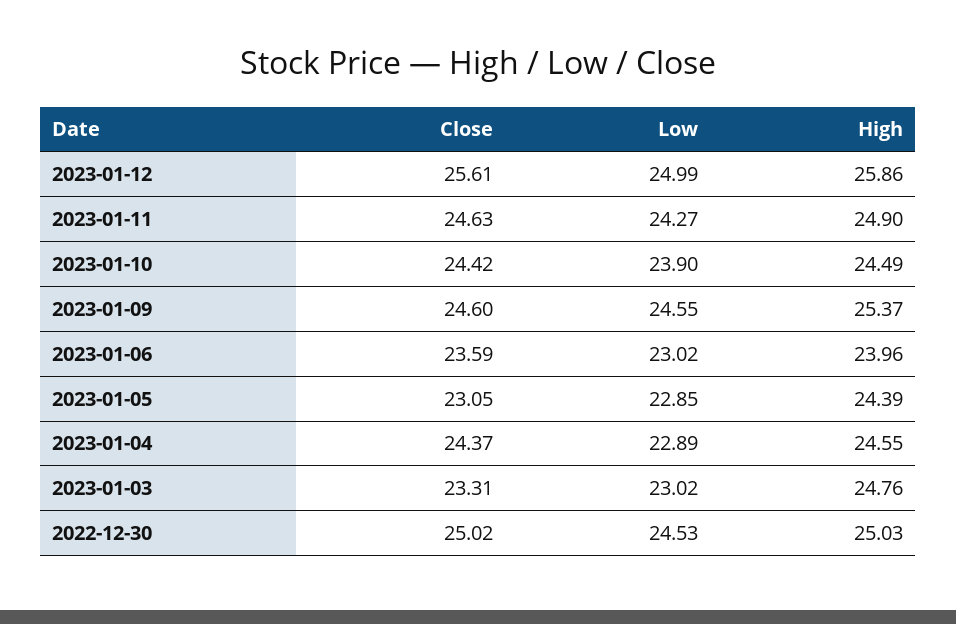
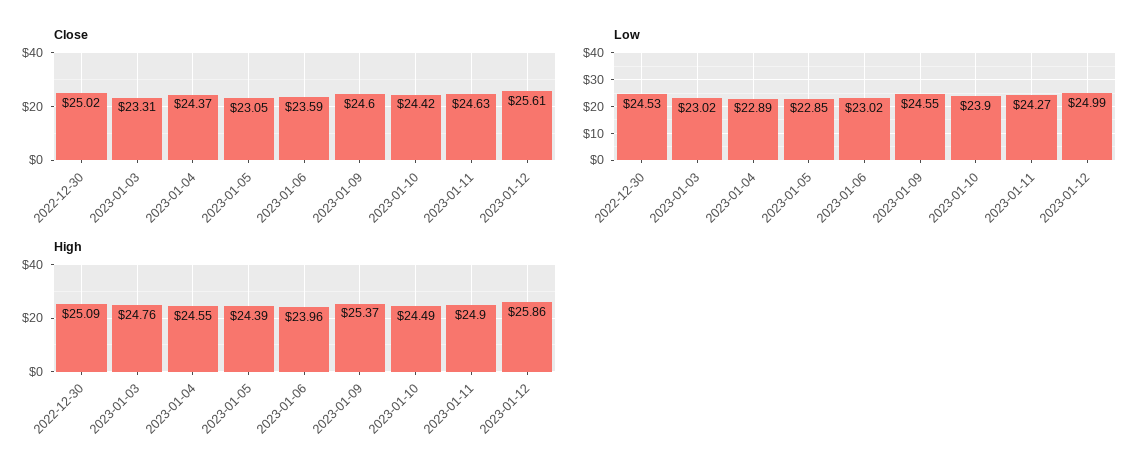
High, 2022-12-30: 25.03 -> 25.09

